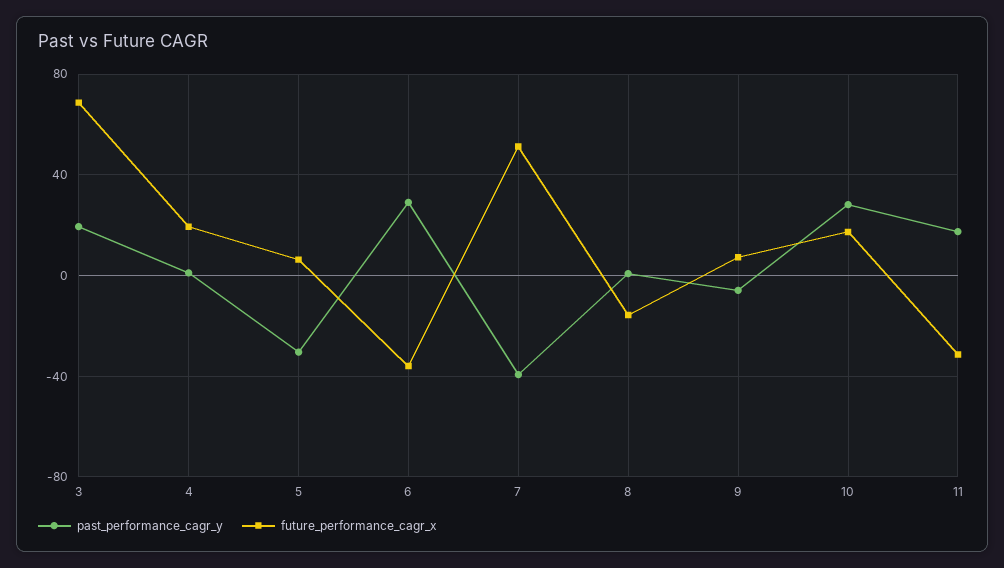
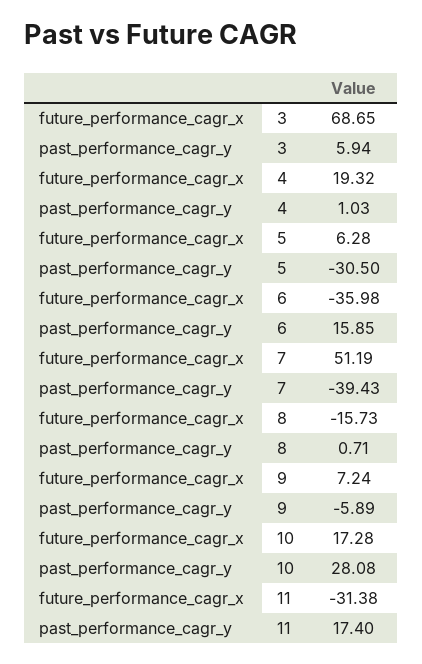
past_performance_cagr_y, 3: 20 -> 5.94
past_performance_cagr_y, 6: 30 -> 15.85

